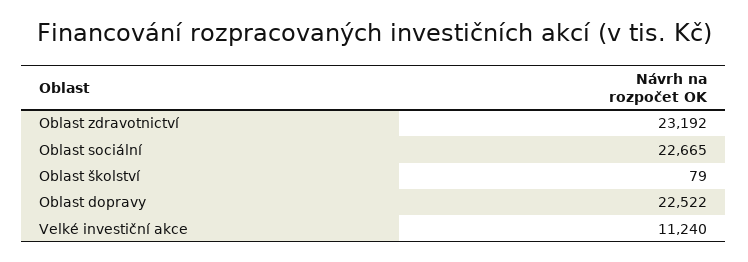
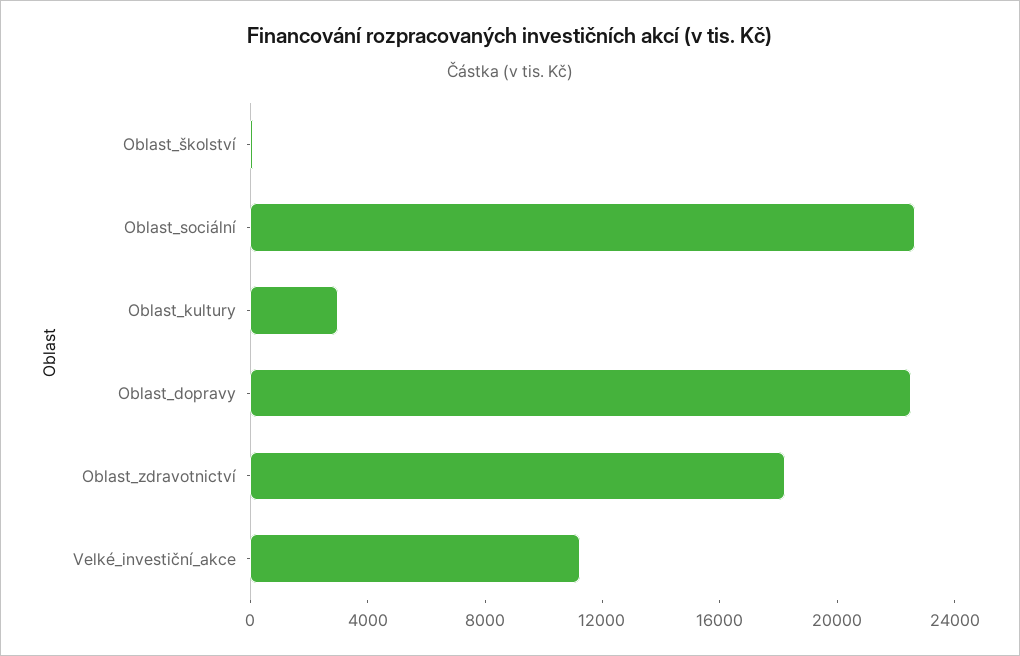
Oblast zdravotnictví: 23192 -> 18000
Oblast_kultury: none -> 3000

